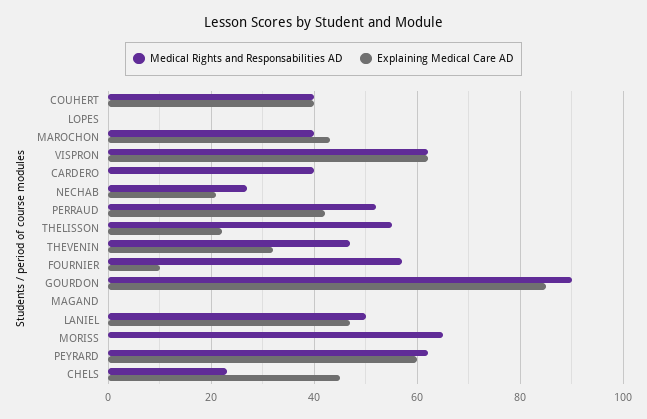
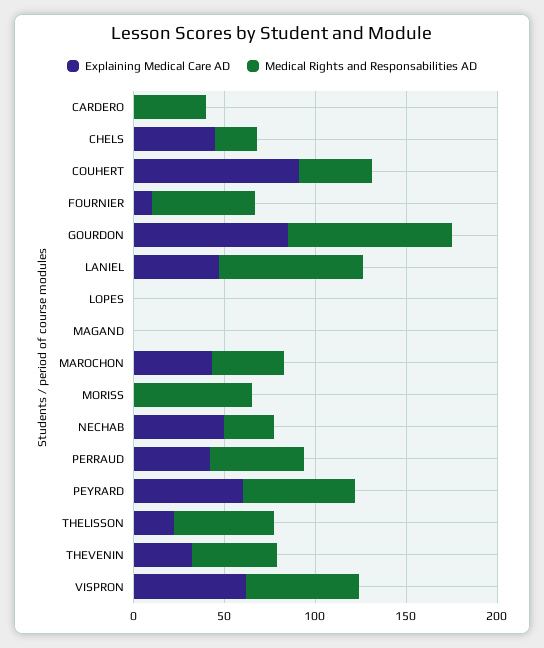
Explaining Medical Care AD, COUHERT: 40 -> 90
Explaining Medical Care AD, NECHAB: 20 -> 50
Medical Rights and Responsabilities AD, LANIEL: 50 -> 80

